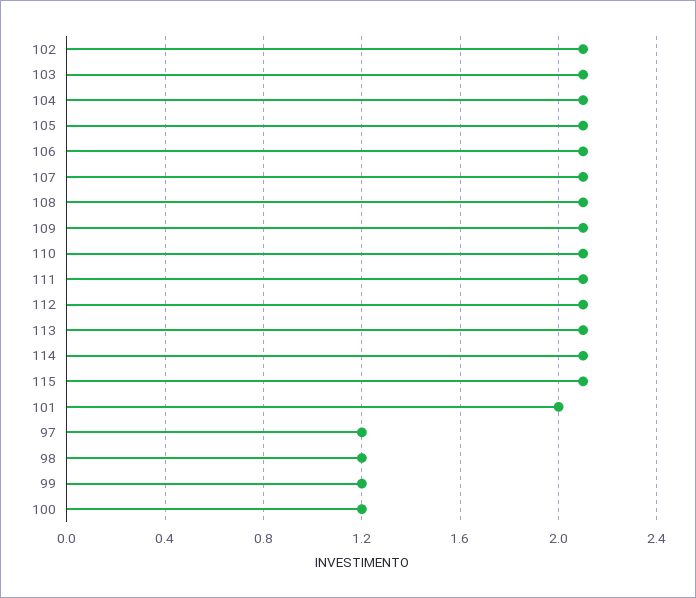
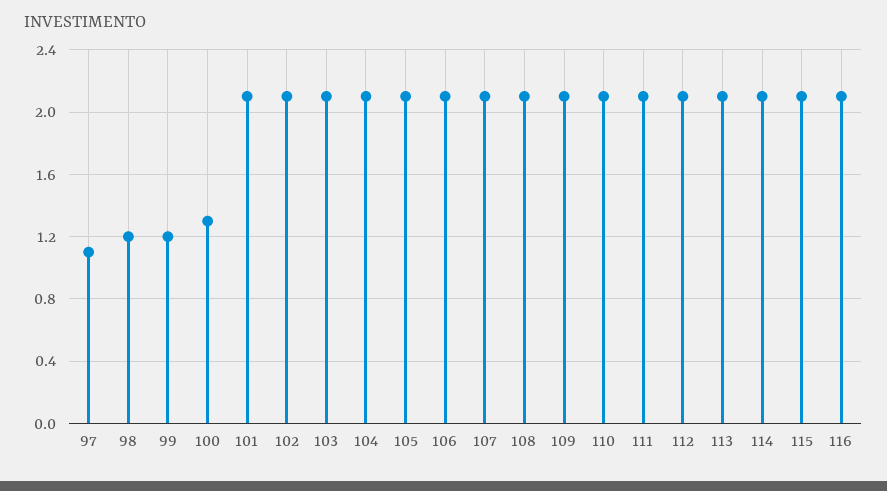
101: 2 -> 2.1
97: 1.2 -> 1.1
100: 1.2 -> 1.3
116: none -> 2.1

